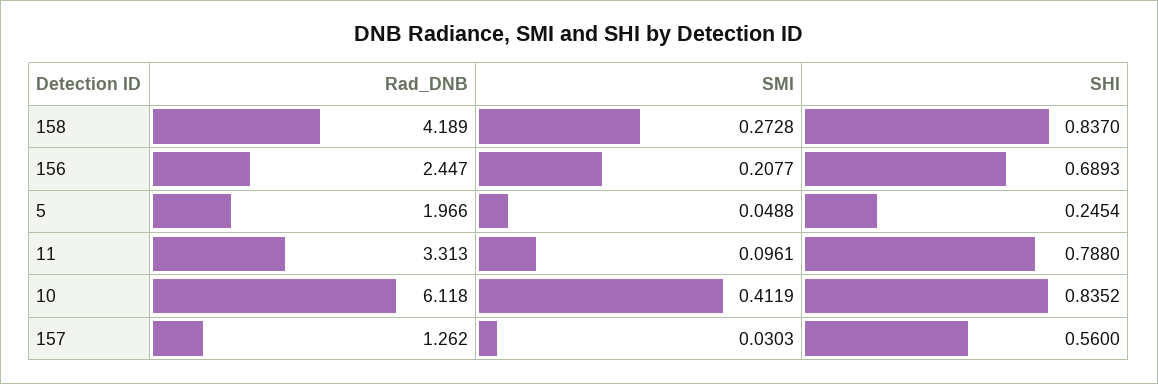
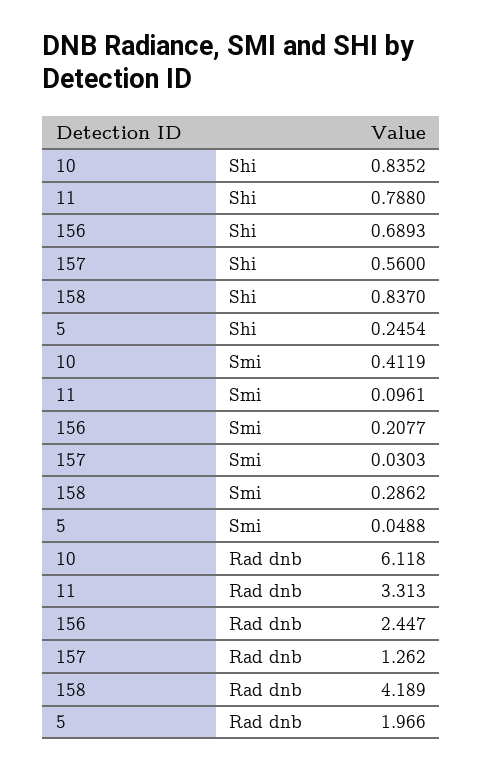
SMI, 158: 0.2728 -> 0.2862

